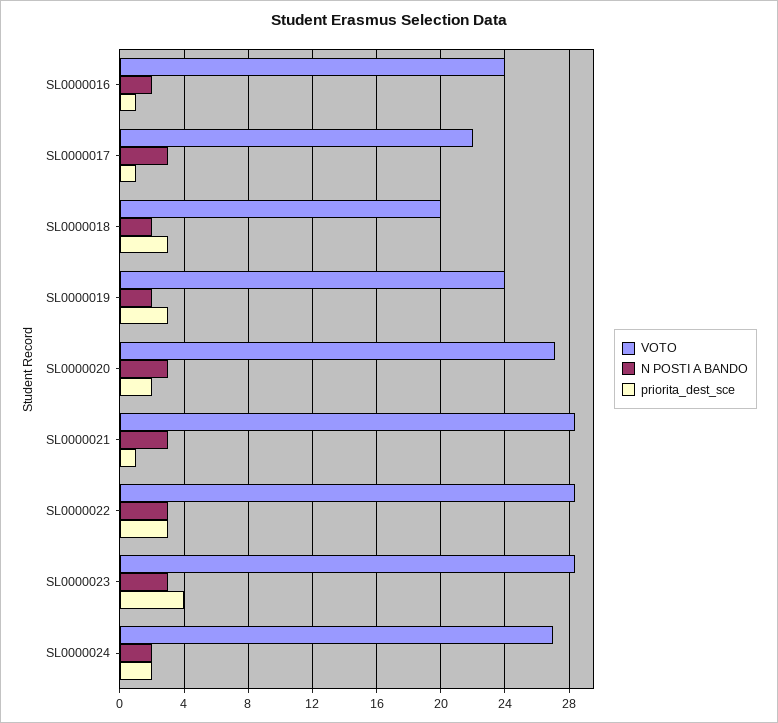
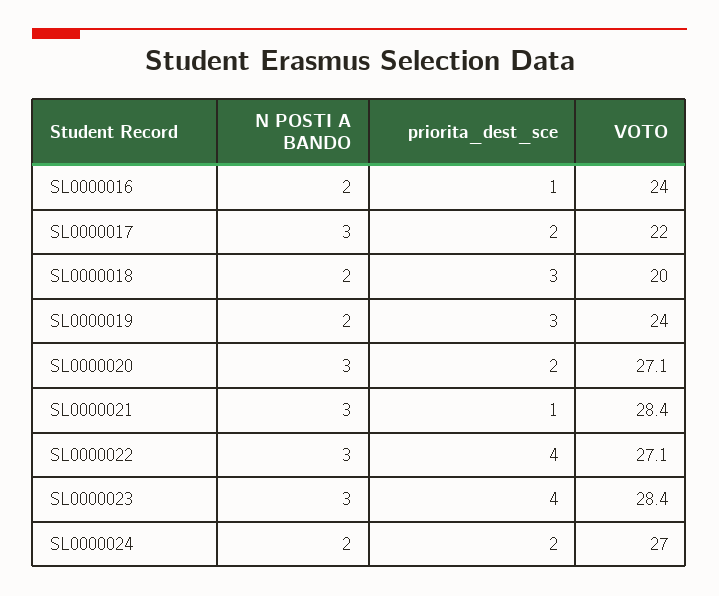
priorita_dest_sce, SL0000017: 1 -> 2
VOTO, SL0000022: 28.5 -> 27.1
priorita_dest_sce, SL0000022: 3 -> 4

